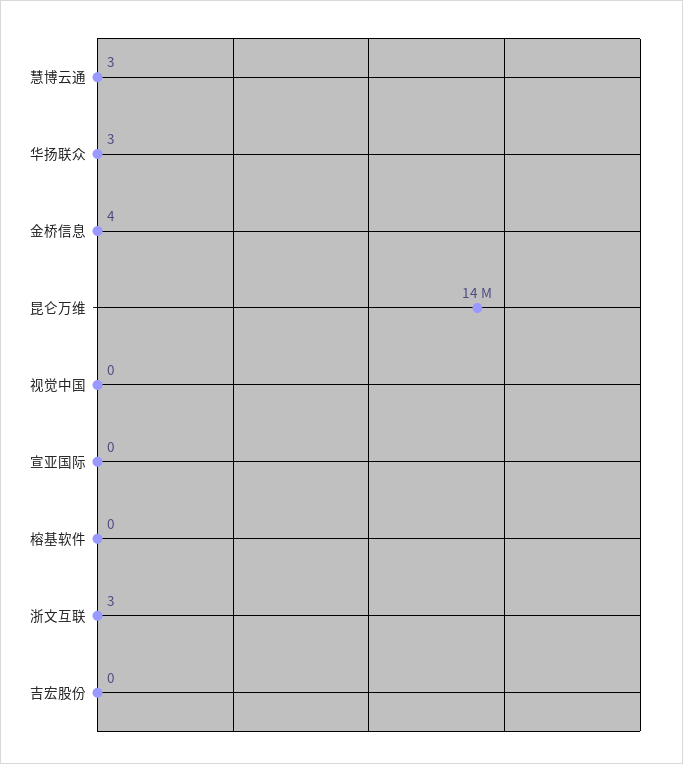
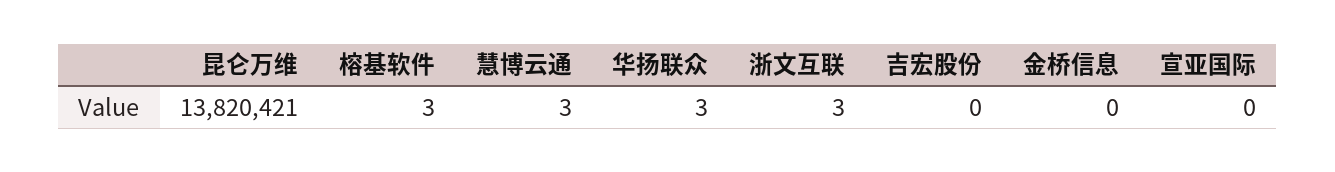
金桥信息: 4 -> 0
视觉中国: 0 -> none
榕基软件: 0 -> 3

